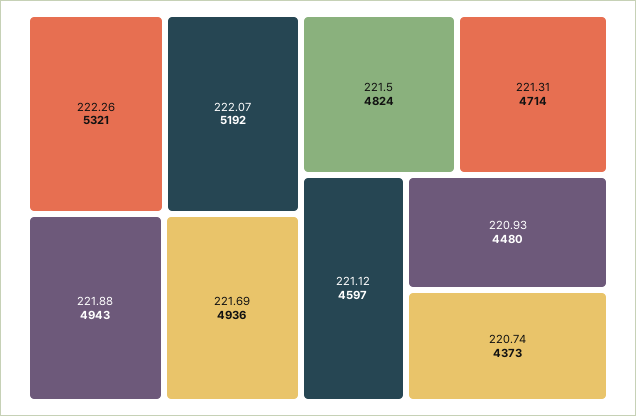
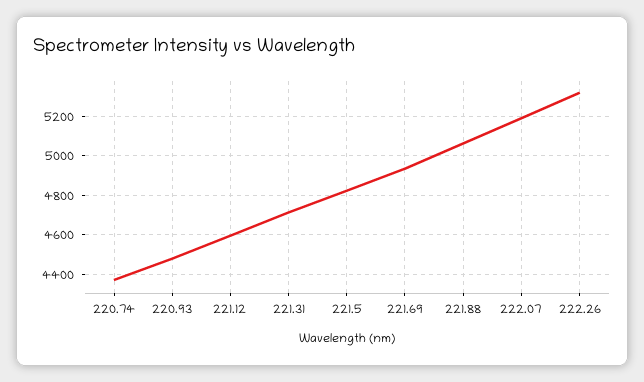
221.88: 4943 -> 5050

